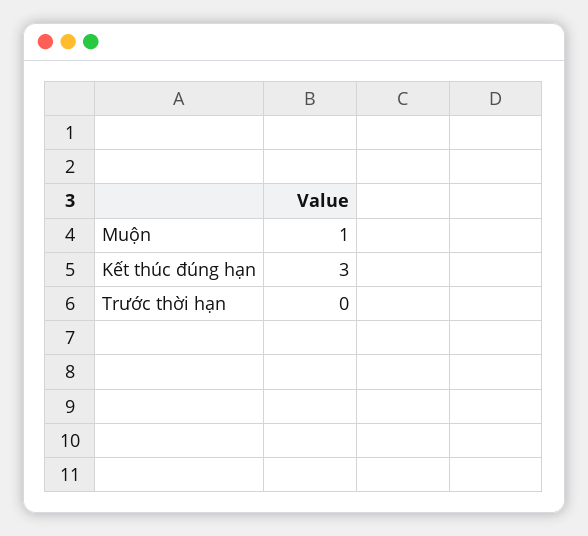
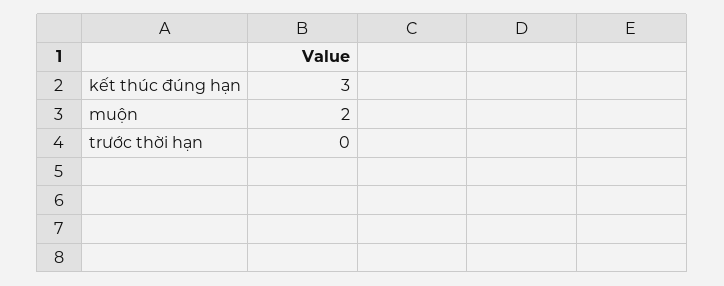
Muộn: 1 -> 2

